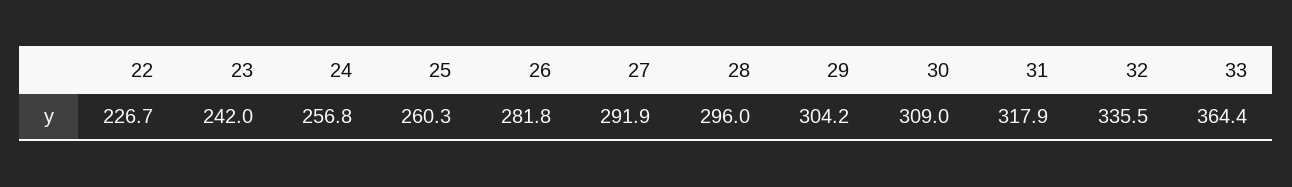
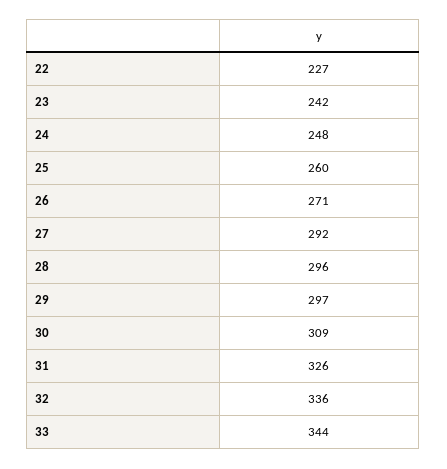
24: 256.8 -> 248
26: 281.8 -> 271
29: 304.2 -> 297
31: 317.9 -> 326
33: 364.4 -> 344

